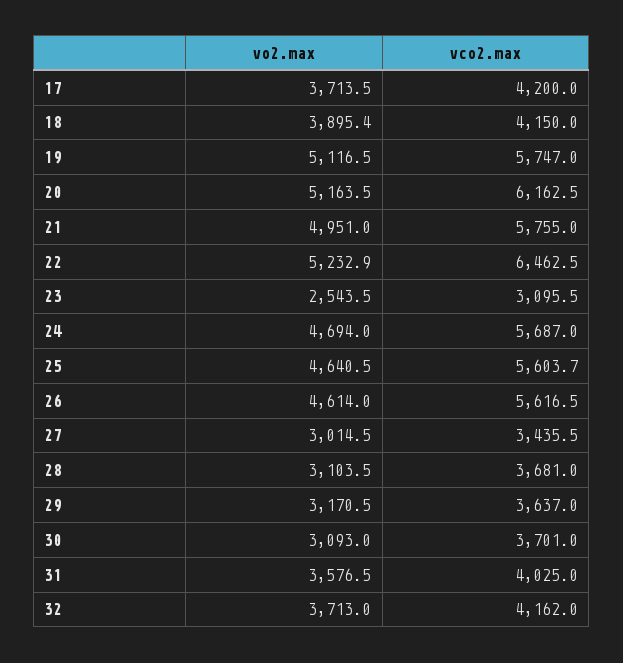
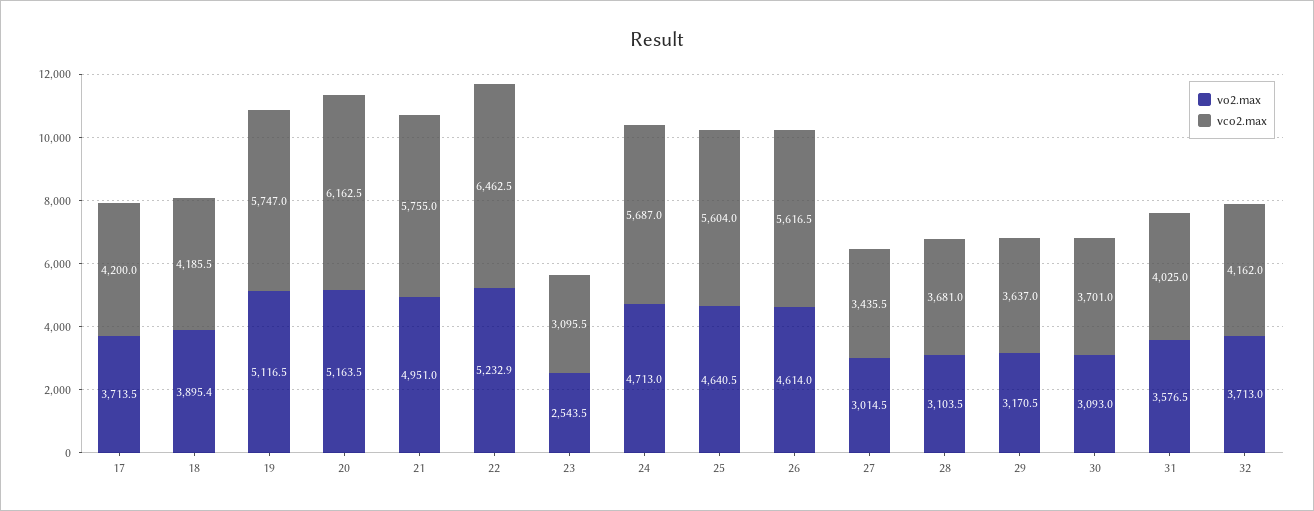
vco2.max, 18: 4150 -> 4185.5
vo2.max, 24: 4694 -> 4713
vco2.max, 25: 5603.7 -> 5604

